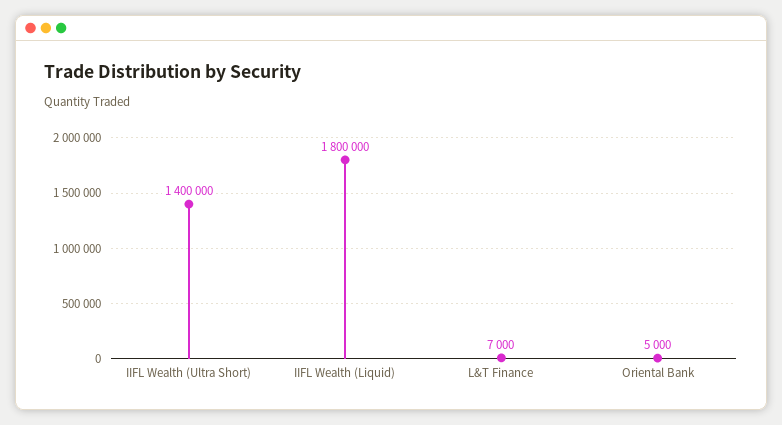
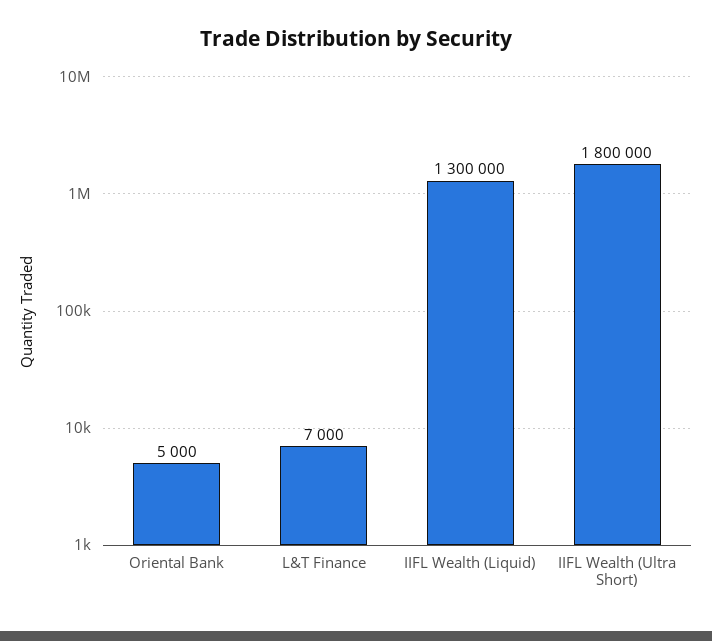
IIFL Wealth (Ultra Short): 1400000 -> 1800000
IIFL Wealth (Liquid): 1800000 -> 1300000

